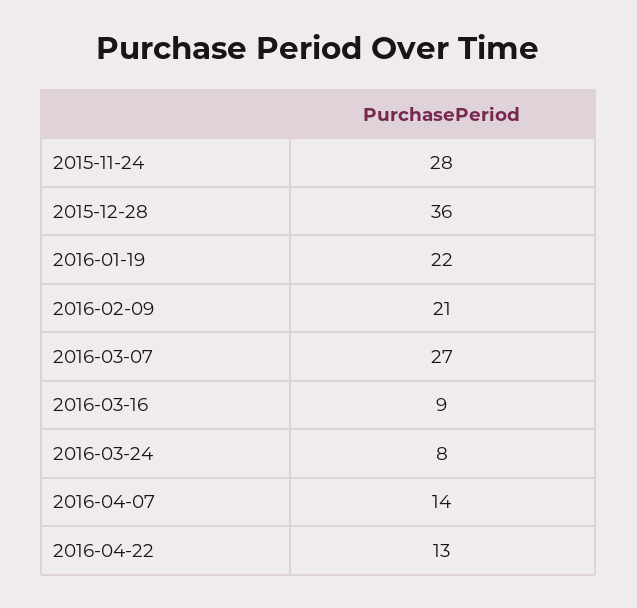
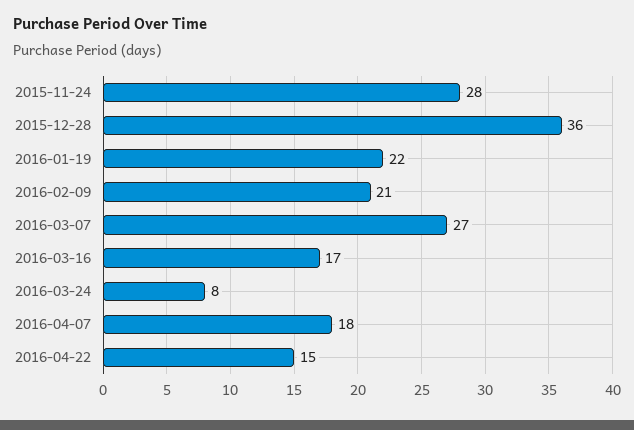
2016-03-16: 9 -> 17
2016-04-07: 14 -> 18
2016-04-22: 13 -> 15

